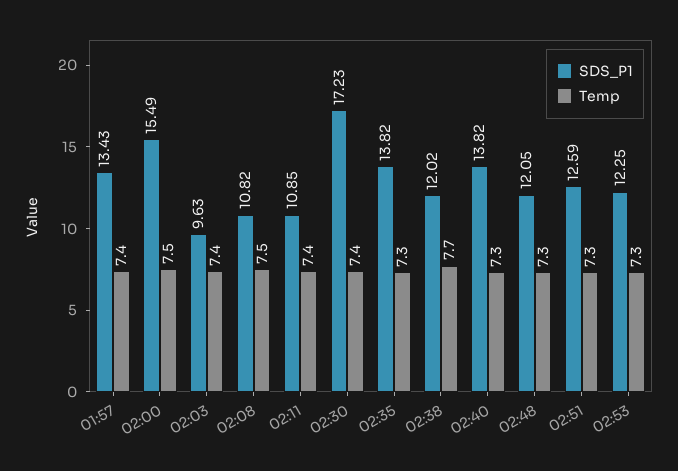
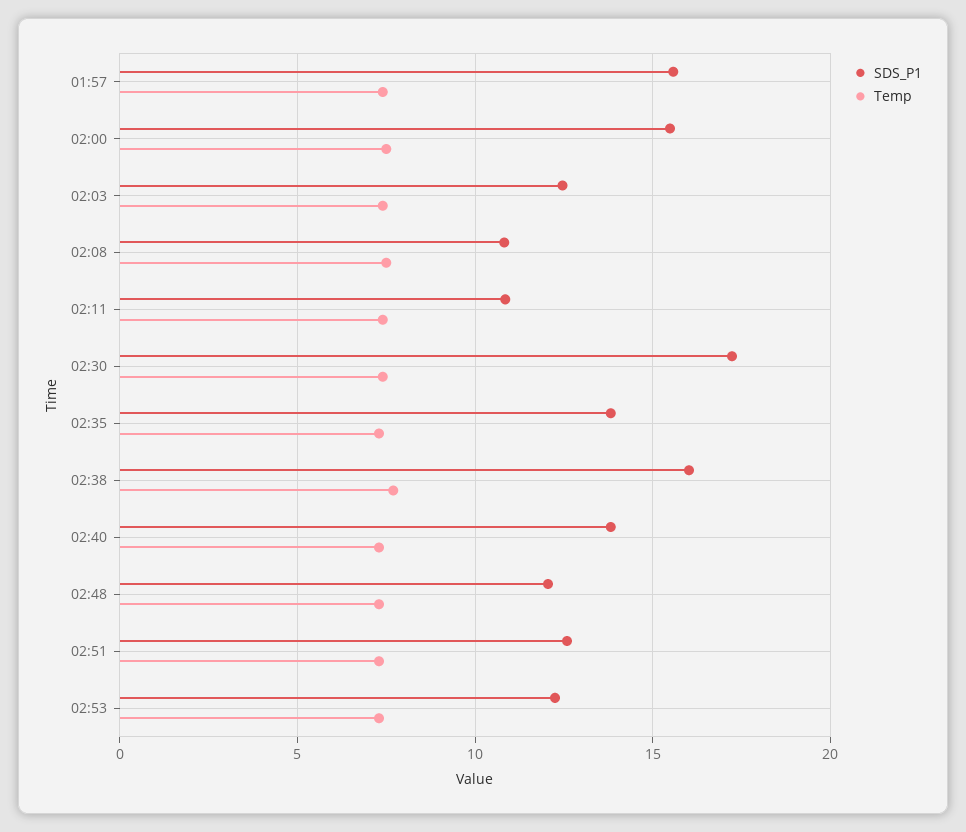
SDS_P1, 01:57: 13.43 -> 15.5
SDS_P1, 02:03: 9.63 -> 12.5
SDS_P1, 02:38: 12.02 -> 16

